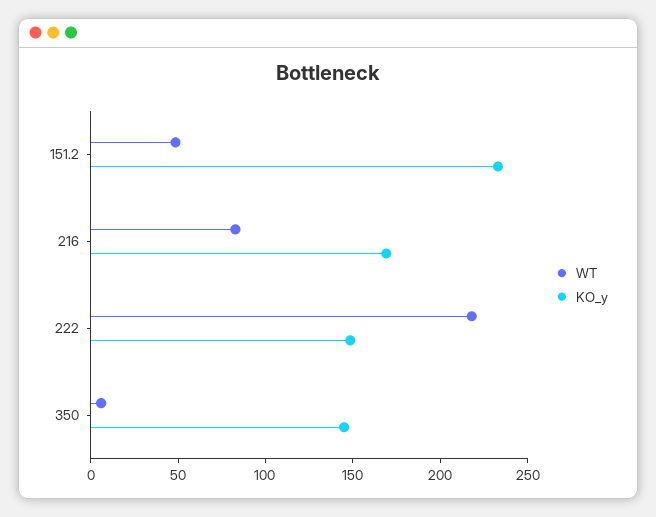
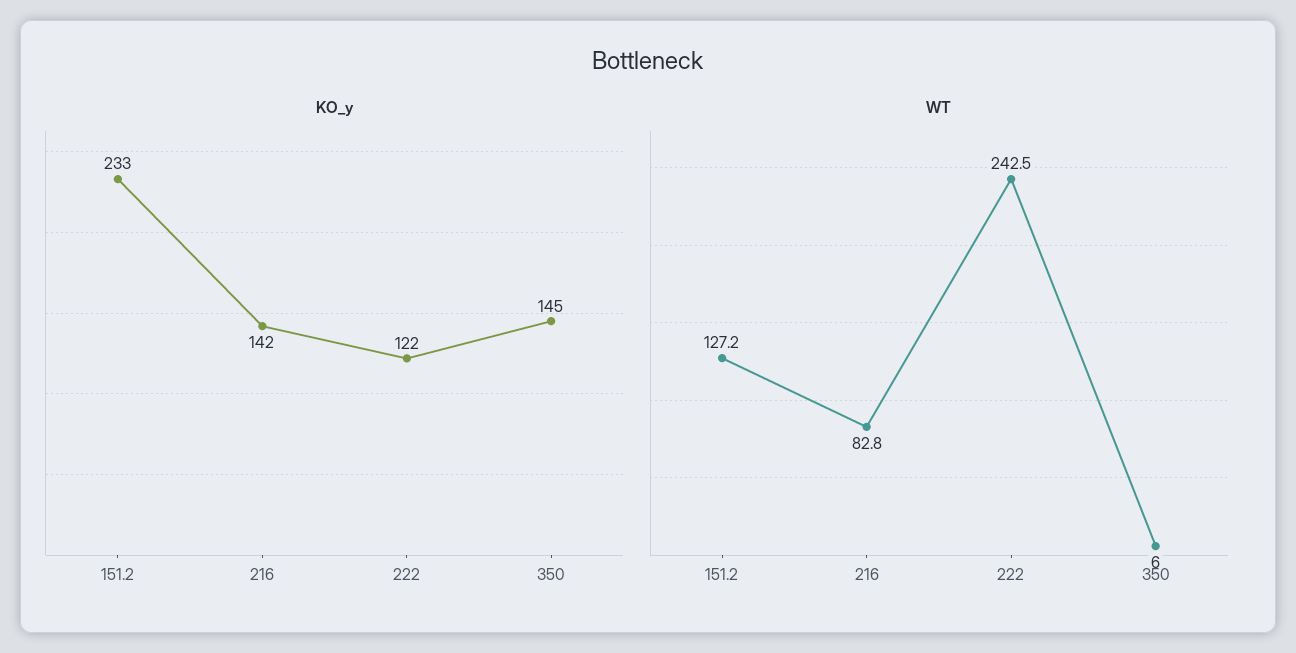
WT, 151.2: 50 -> 127.2
KO_y, 216: 170 -> 142
WT, 222: 220 -> 242.5
KO_y, 222: 150 -> 122

